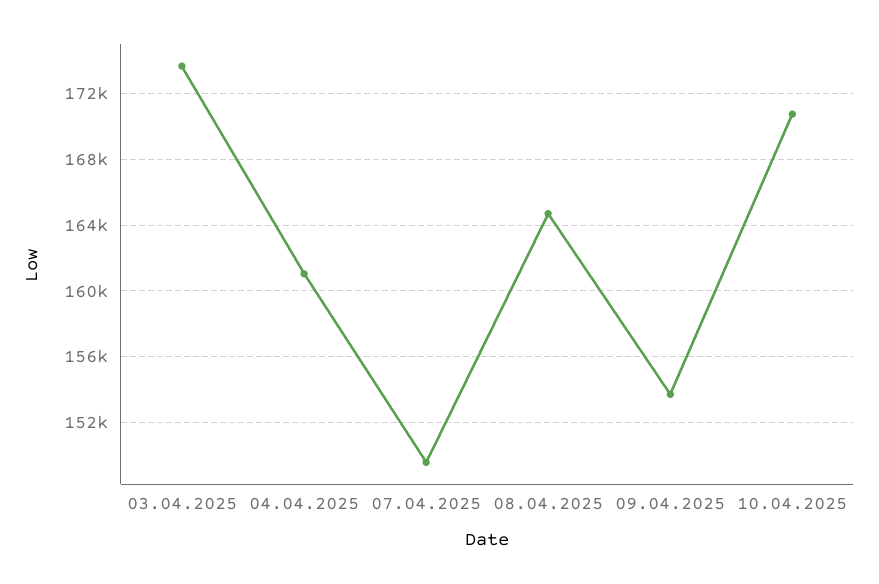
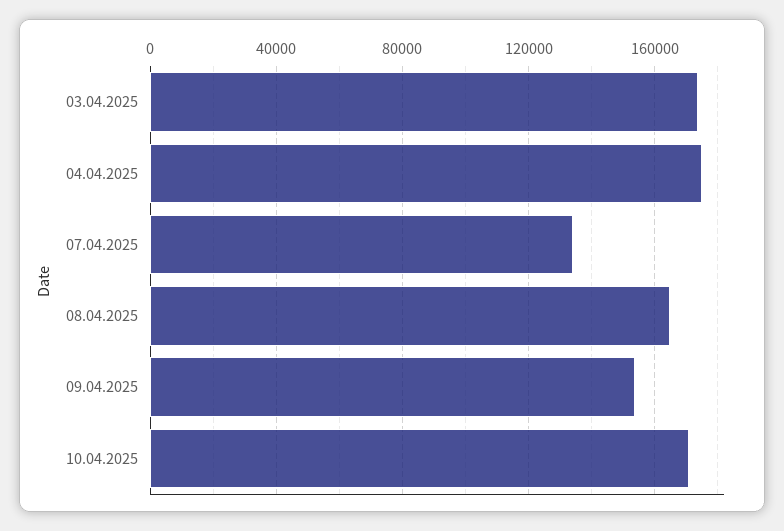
04.04.2025: 161000 -> 175000
07.04.2025: 149500 -> 135000

